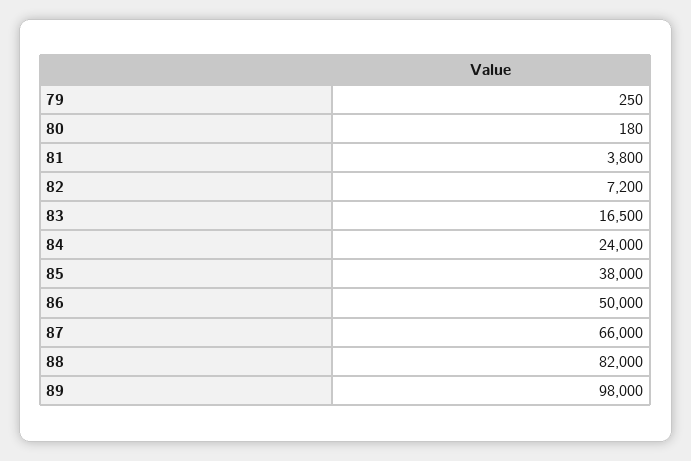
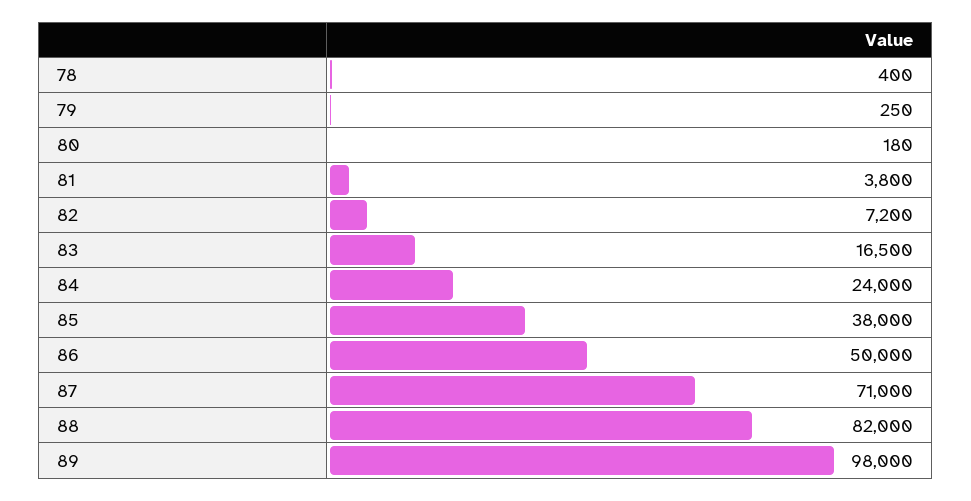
87: 66000 -> 71000
78: none -> 400

